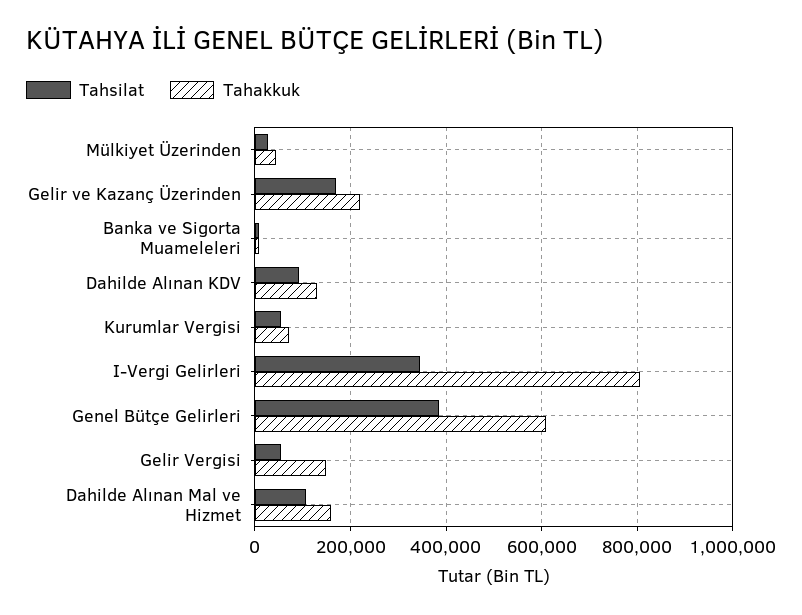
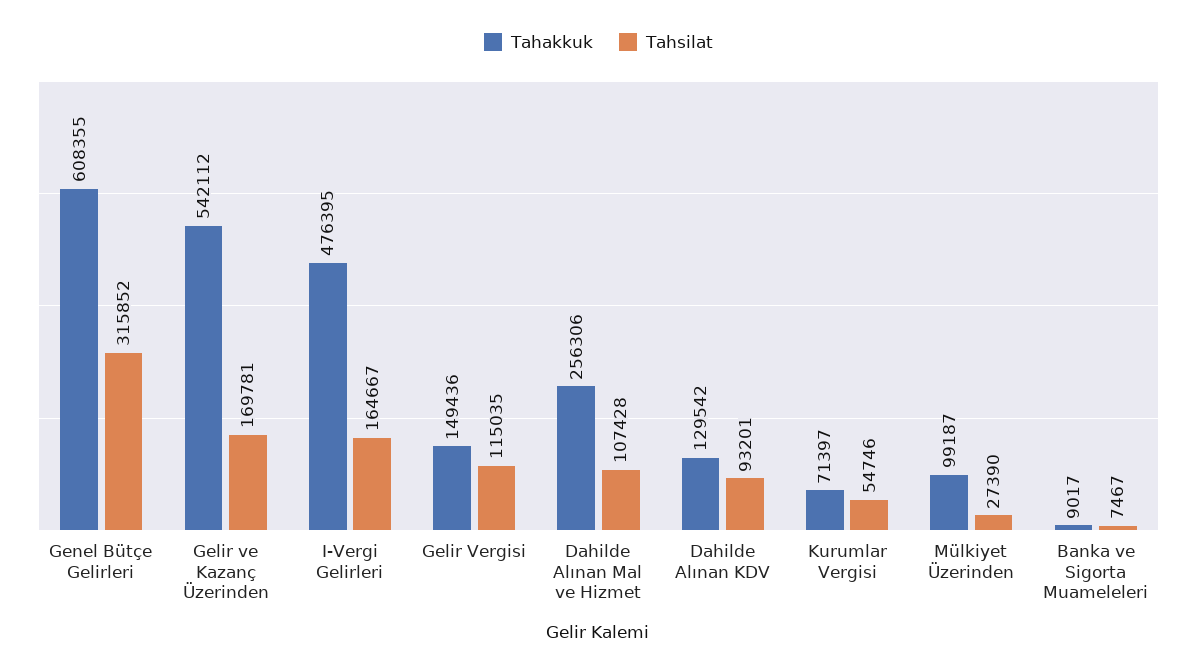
Tahakkuk, Mülkiyet Üzerinden: 40000 -> 99187
Tahakkuk, Gelir ve Kazanç Üzerinden: 220000 -> 542112
Tahsilat, I-Vergi Gelirleri: 340000 -> 164667
Tahakkuk, I-Vergi Gelirleri: 800000 -> 476395
Tahsilat, Genel Bütçe Gelirleri: 380000 -> 315852
Tahsilat, Gelir Vergisi: 60000 -> 115035
Tahakkuk, Dahilde Alınan Mal ve Hizmet: 160000 -> 256306

